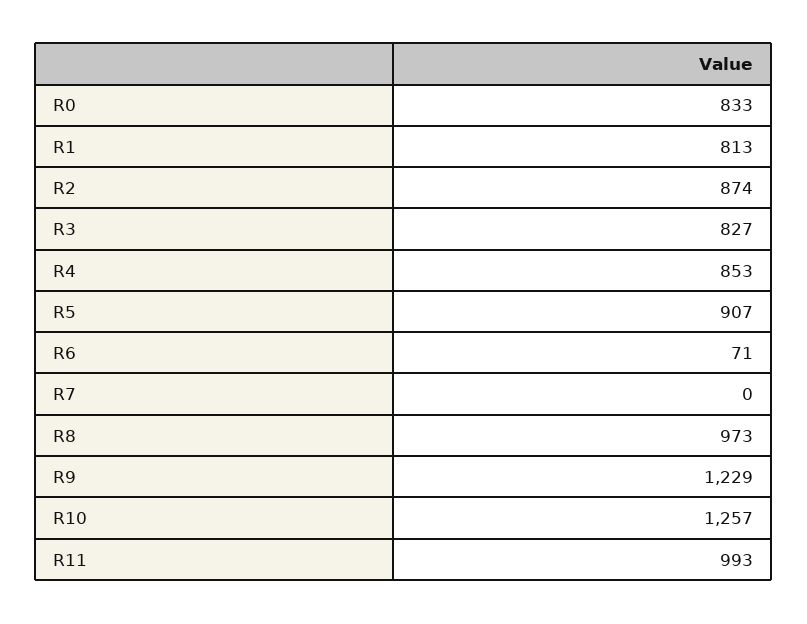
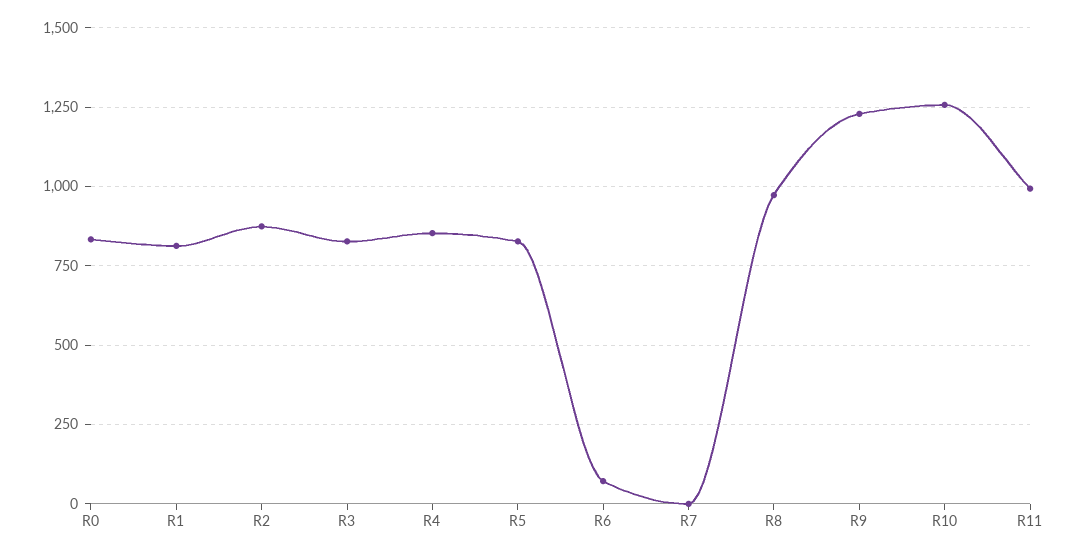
R5: 907 -> 825

